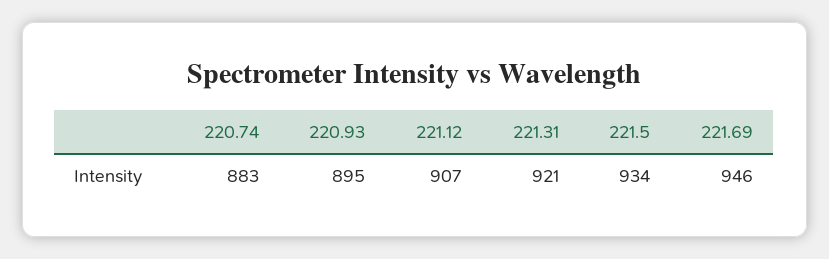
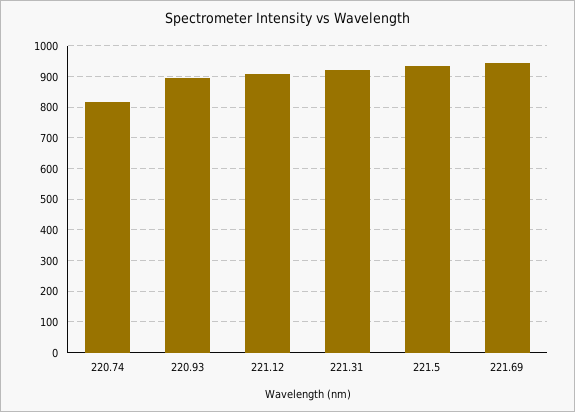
220.74: 883 -> 820

